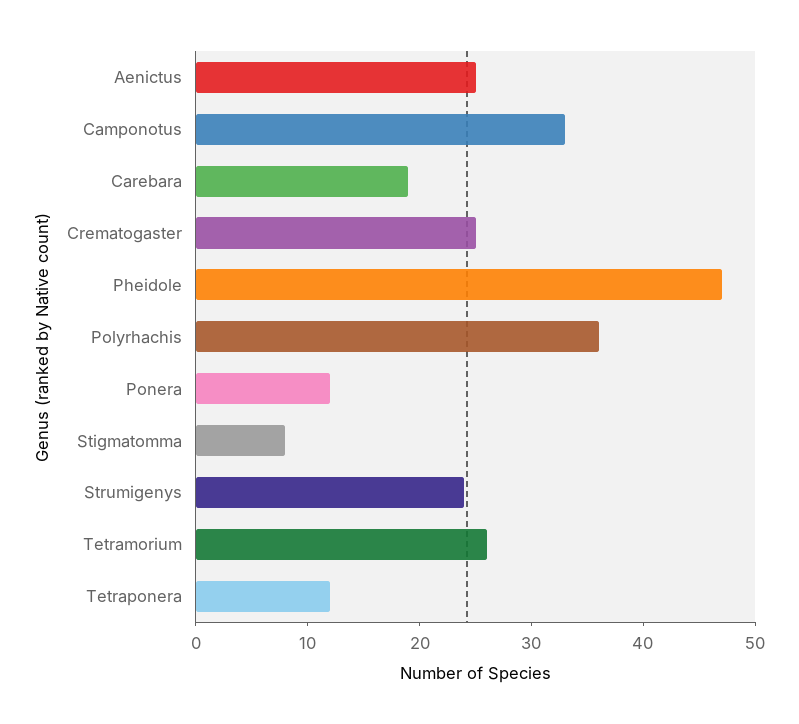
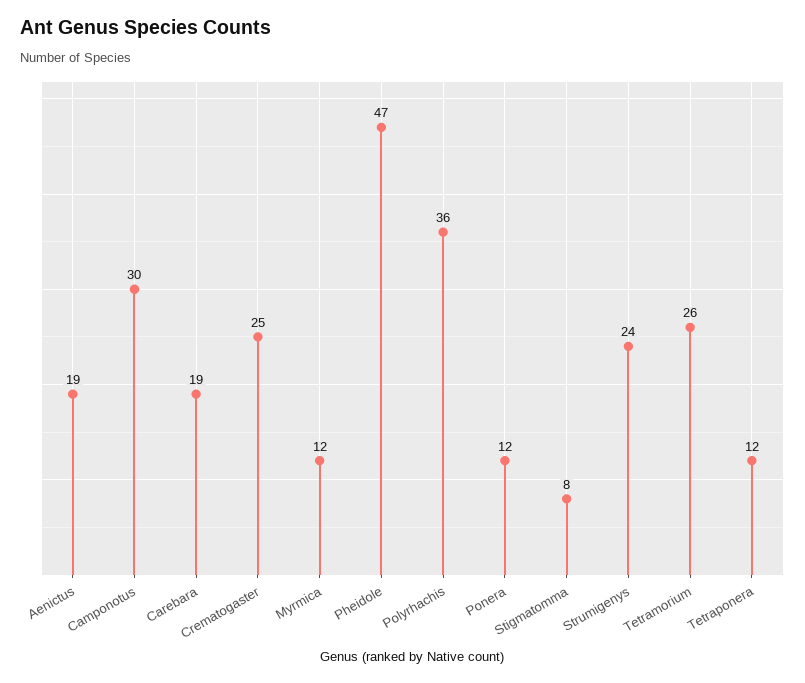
Aenictus: 25 -> 19
Camponotus: 33 -> 30
Myrmica: none -> 12

